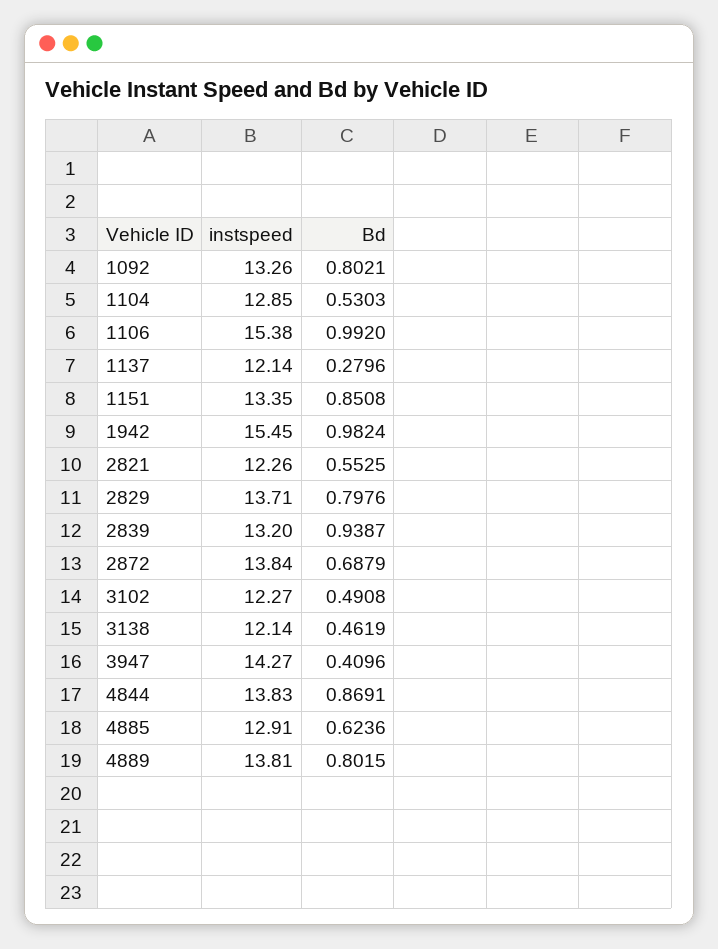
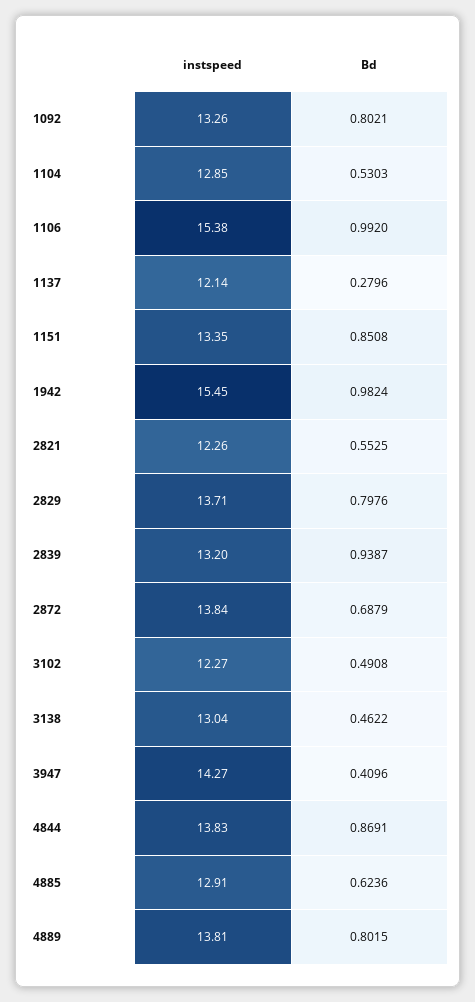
instspeed, 3138: 12.14 -> 13.04
Bd, 3138: 0.4619 -> 0.4622

